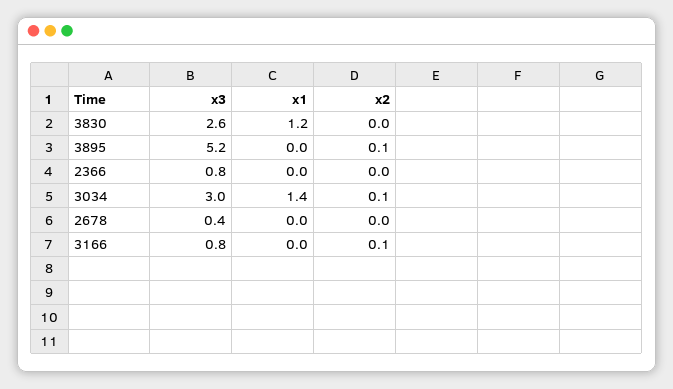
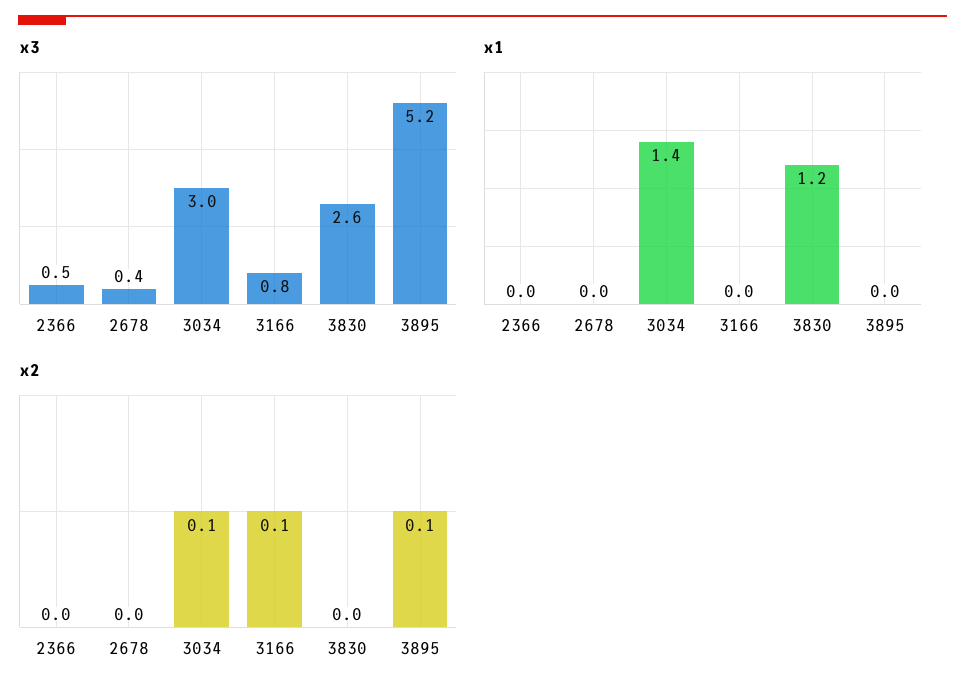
x3, 2366: 0.8 -> 0.5

